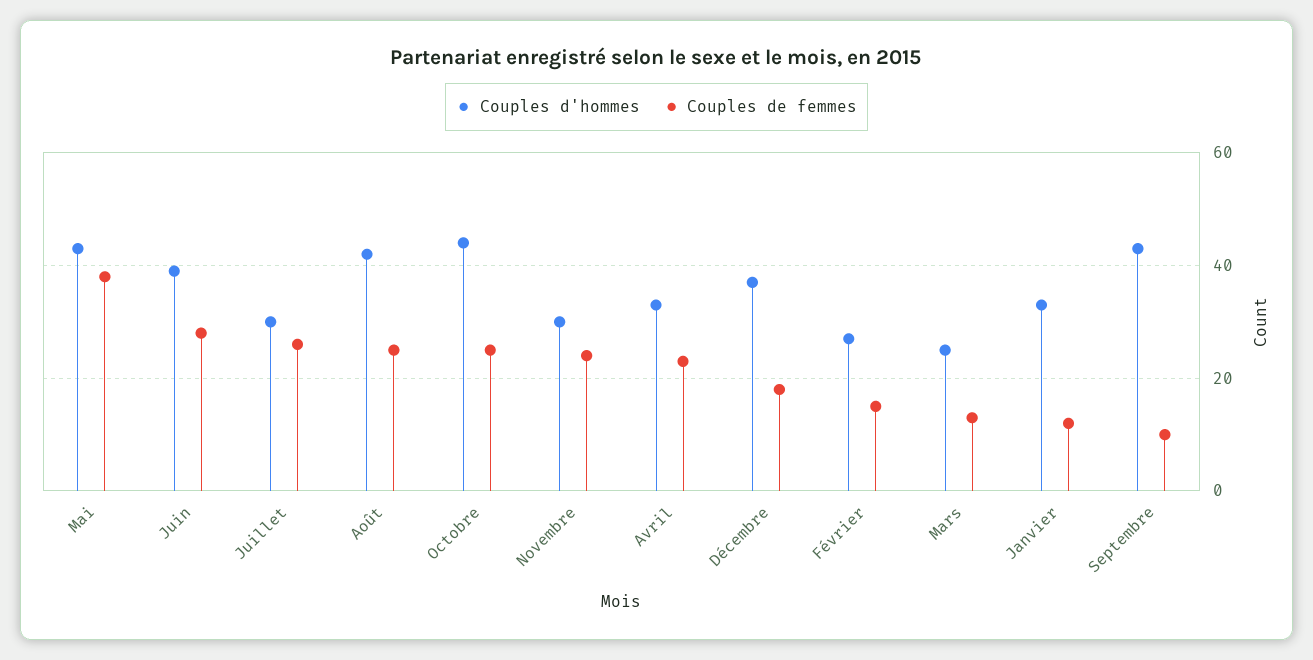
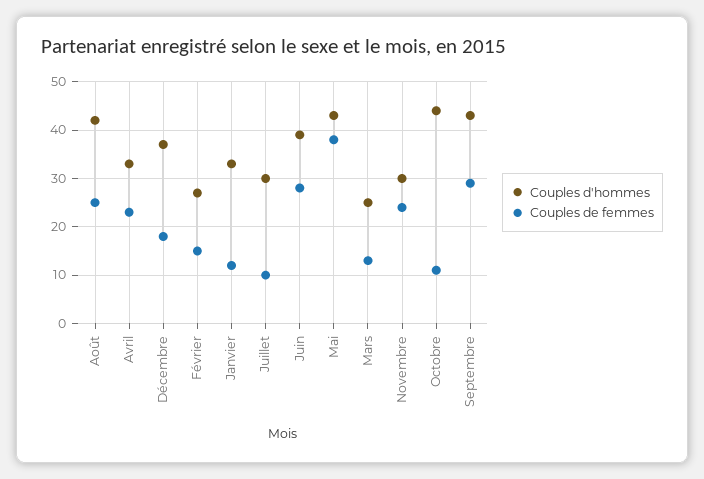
Couples de femmes, Juillet: 25 -> 10
Couples de femmes, Octobre: 25 -> 10
Couples de femmes, Septembre: 10 -> 30

